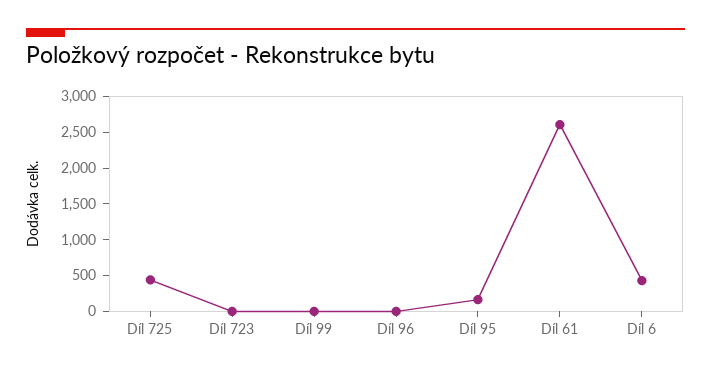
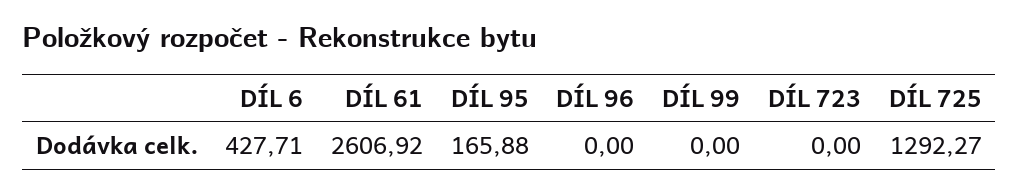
Díl 725: 500 -> 1292.27

